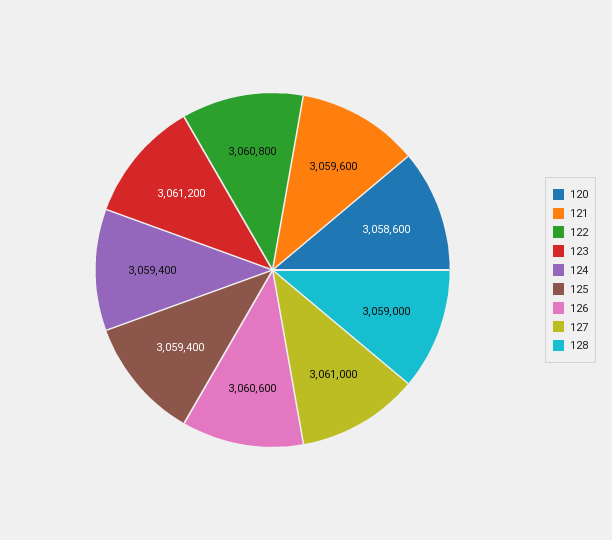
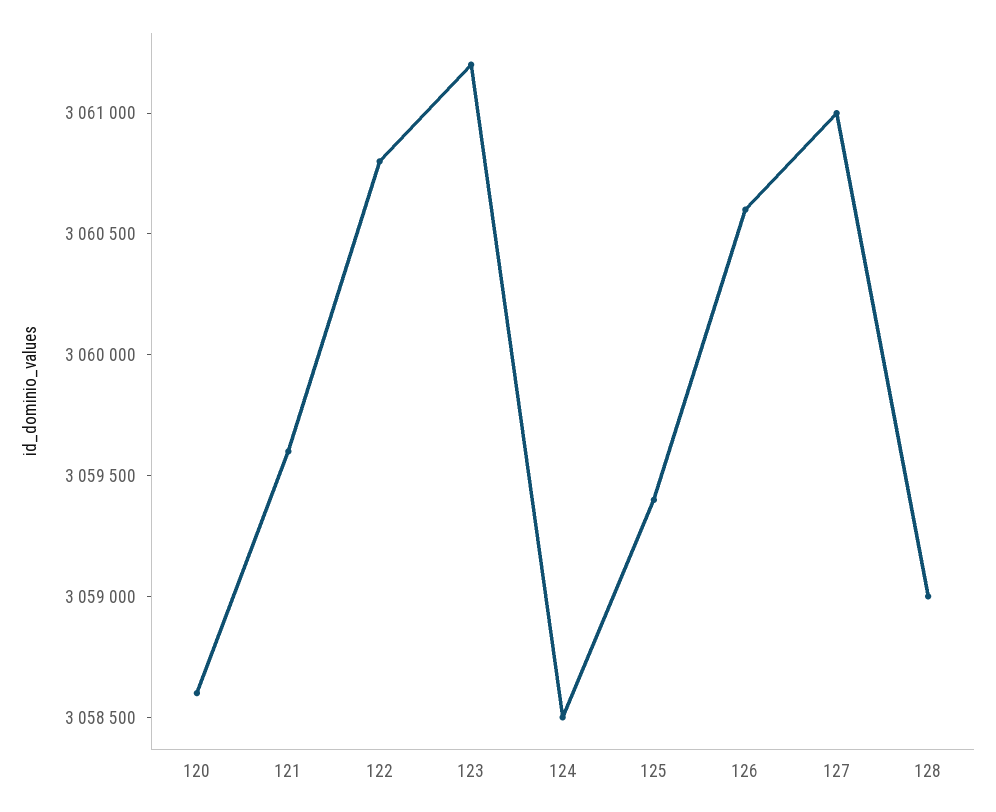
124: 3059400 -> 3058500

